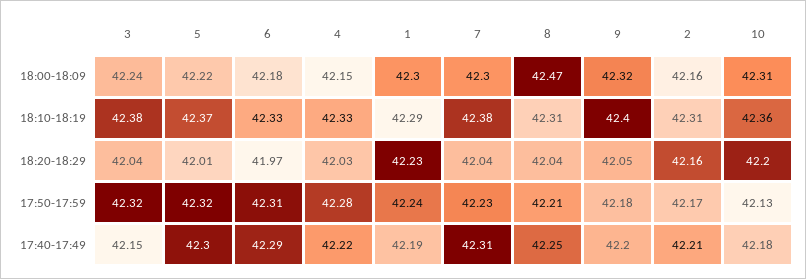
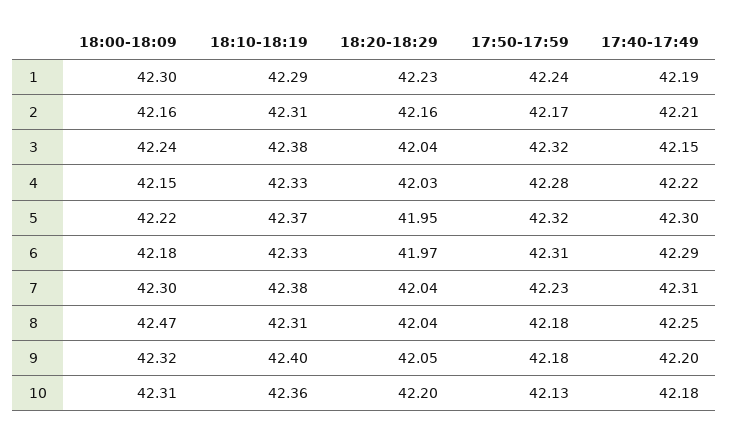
5, 18:20-18:29: 42.01 -> 41.95
8, 17:50-17:59: 42.21 -> 42.18

